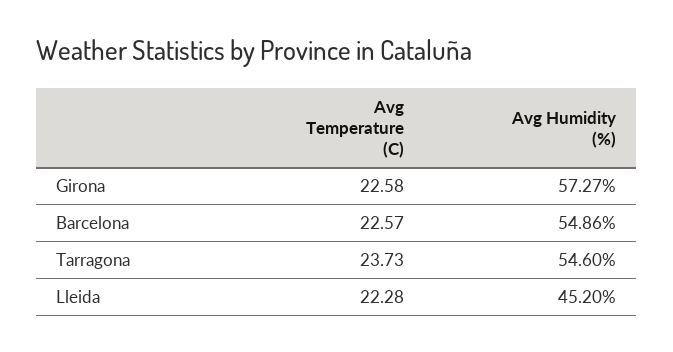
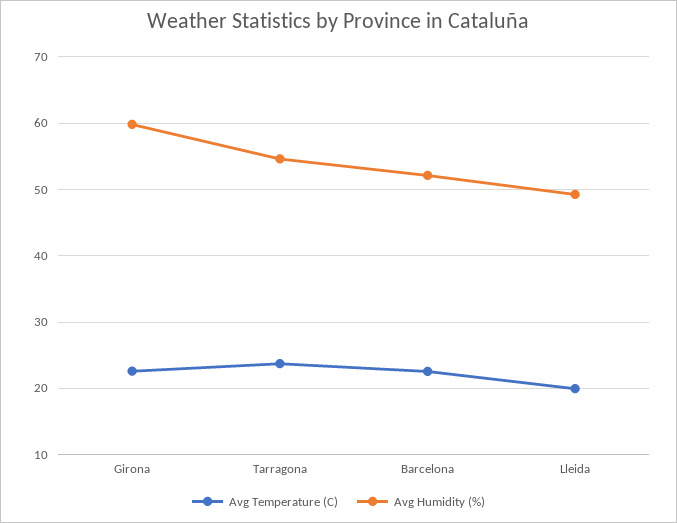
Avg Humidity (%), Girona: 57.27 -> 60
Avg Humidity (%), Barcelona: 54.86 -> 52
Avg Temperature (C), Lleida: 22.28 -> 20
Avg Humidity (%), Lleida: 45.2 -> 49

